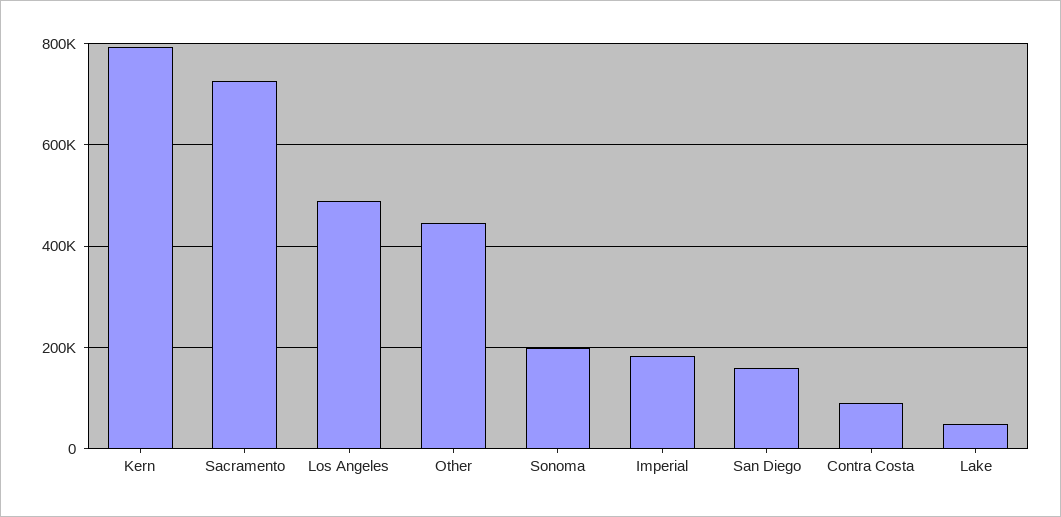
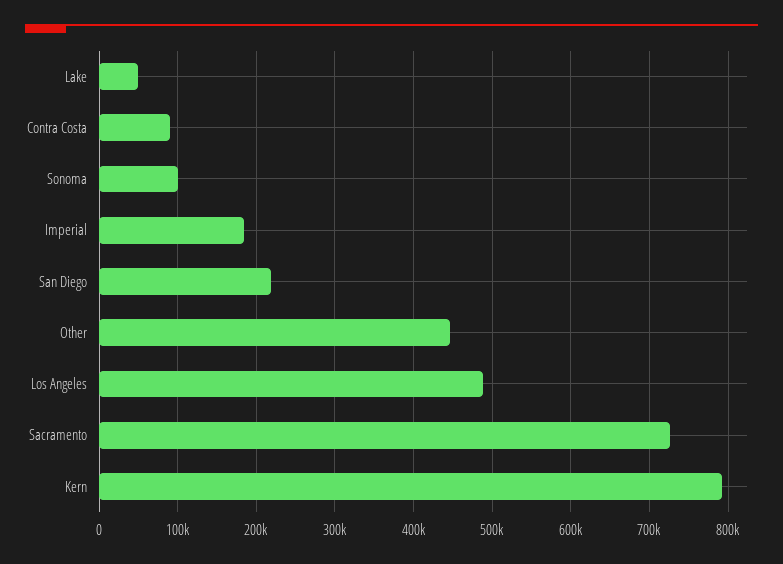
Sonoma: 200000 -> 100000
San Diego: 160000 -> 220000

